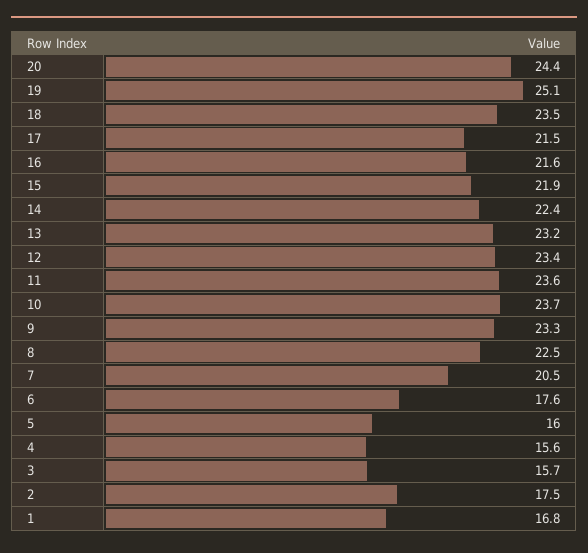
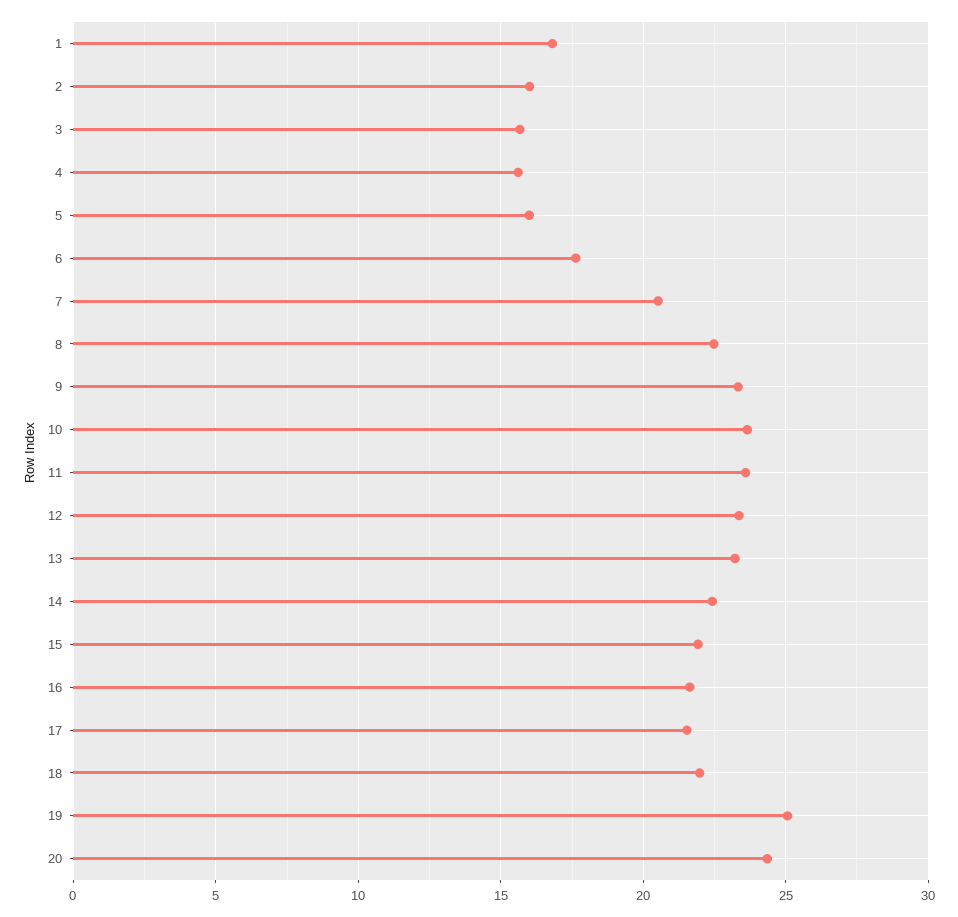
18: 23.5 -> 22
2: 17.5 -> 16

